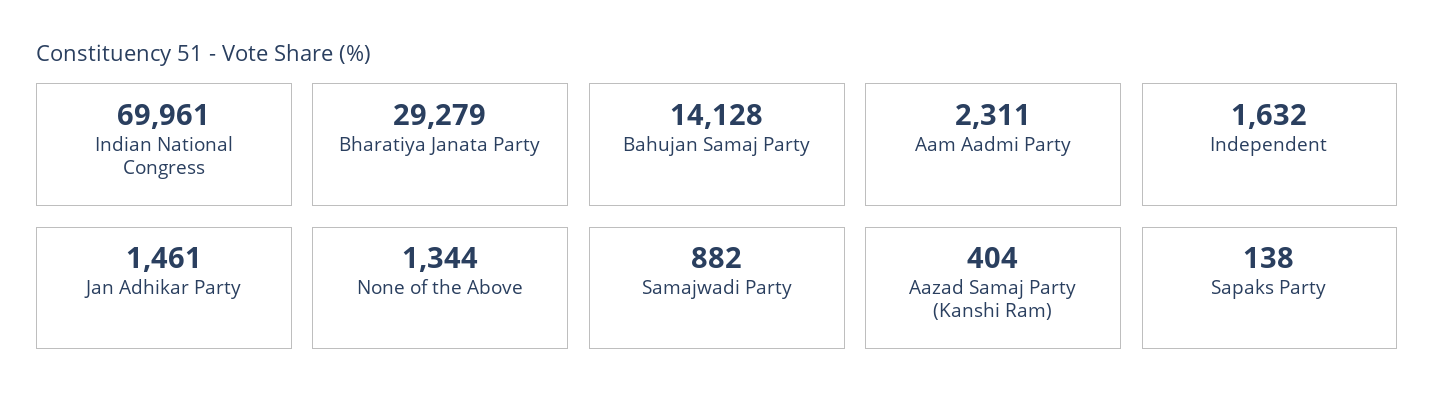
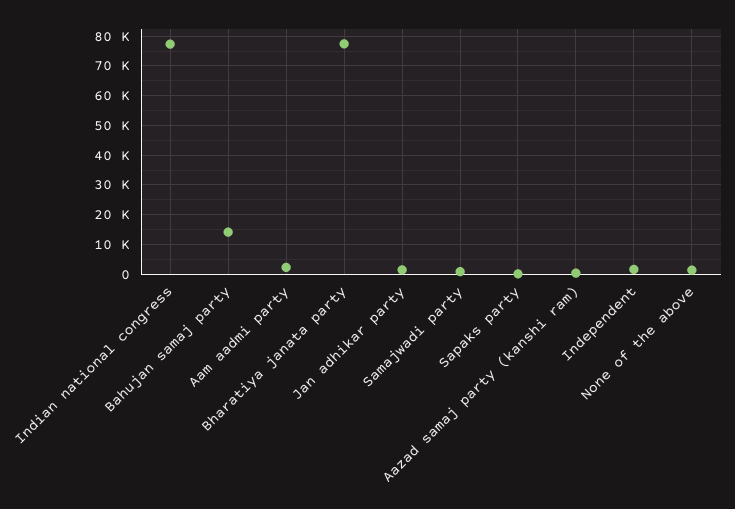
Indian National Congress: 69961 -> 77500
Bharatiya Janata Party: 29279 -> 77500

